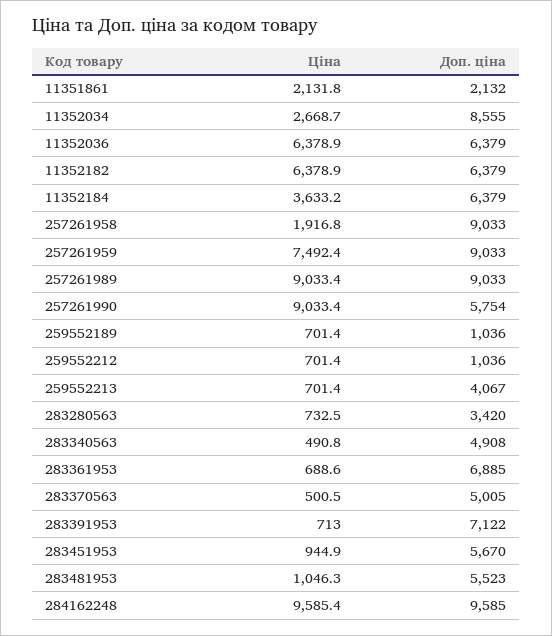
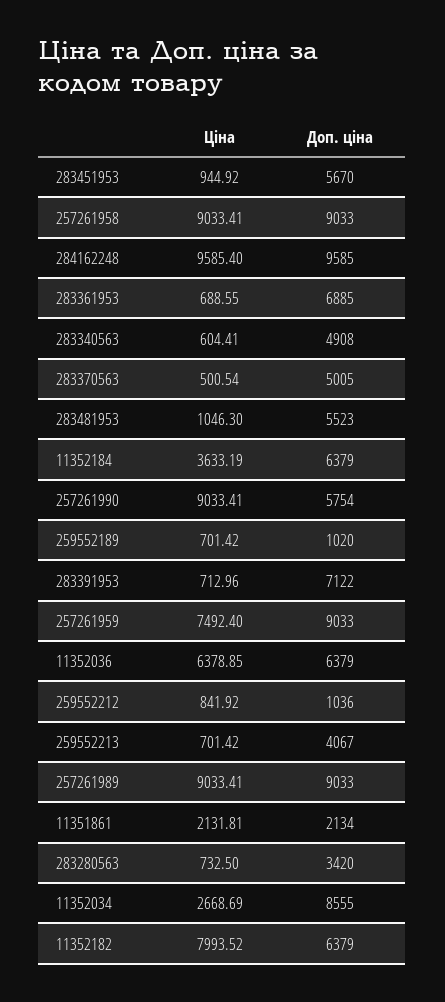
Доп. ціна, 11351861: 2132 -> 2134
Ціна, 11352182: 6378.9 -> 7993.52
Ціна, 257261958: 1916.8 -> 9033.41
Доп. ціна, 259552189: 1036 -> 1020
Ціна, 259552212: 701.4 -> 841.92
Ціна, 283340563: 490.8 -> 604.41

